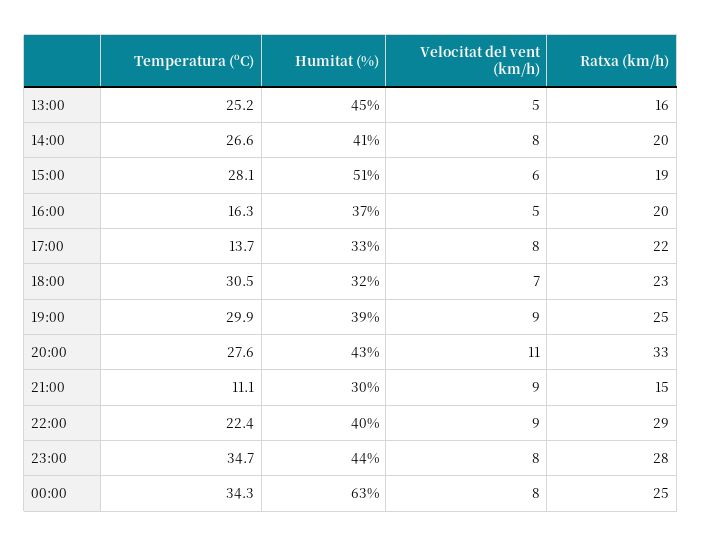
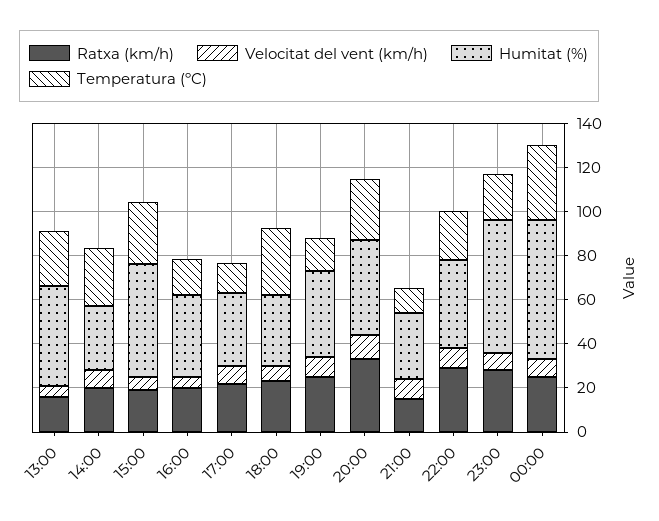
Humitat (%), 14:00: 41 -> 30
Temperatura (ºC), 19:00: 29.9 -> 15
Temperatura (ºC), 23:00: 34.7 -> 20
Humitat (%), 23:00: 44 -> 60

